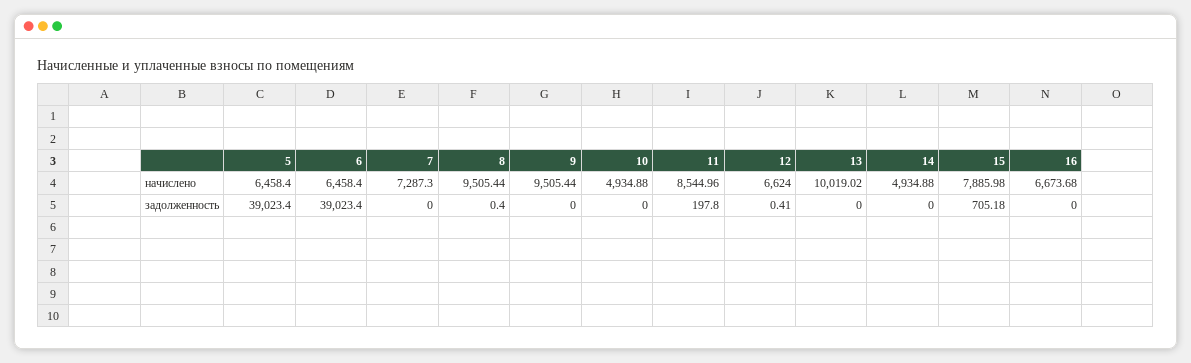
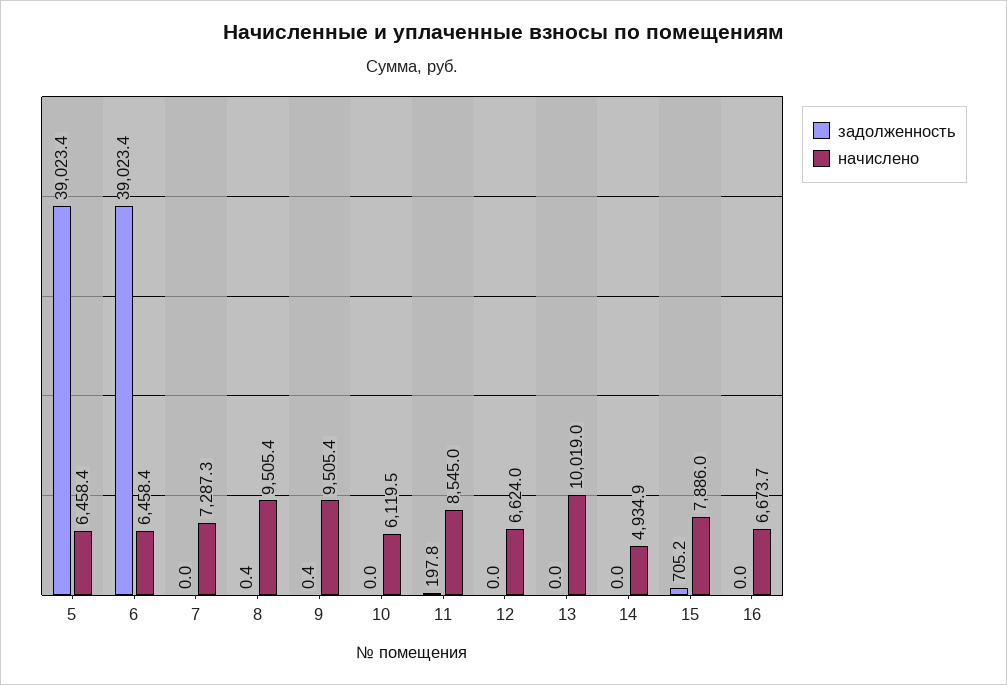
начислено, 10: 4934.88 -> 6119.5
задолженность, 9: 0 -> 0.4
задолженность, 12: 0.41 -> 0

